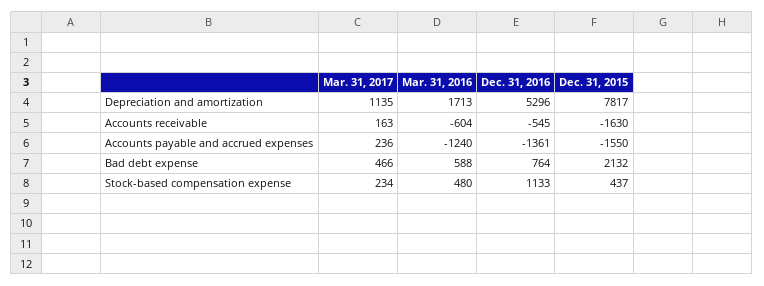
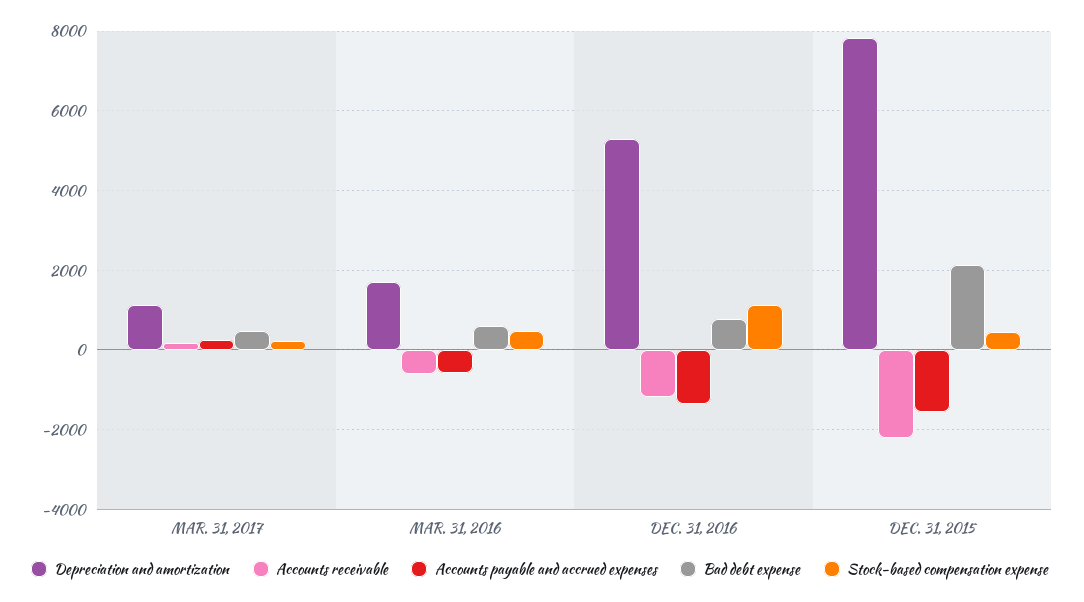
Accounts receivable, Dec. 31, 2016: -545 -> -1200
Accounts receivable, Dec. 31, 2015: -1630 -> -2200
Accounts payable and accrued expenses, Mar. 31, 2016: -1240 -> -600

